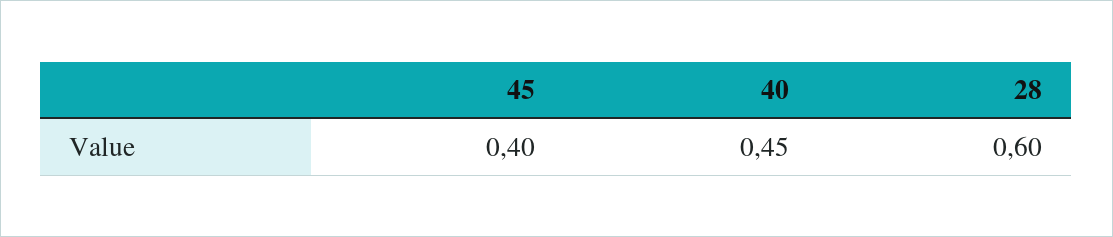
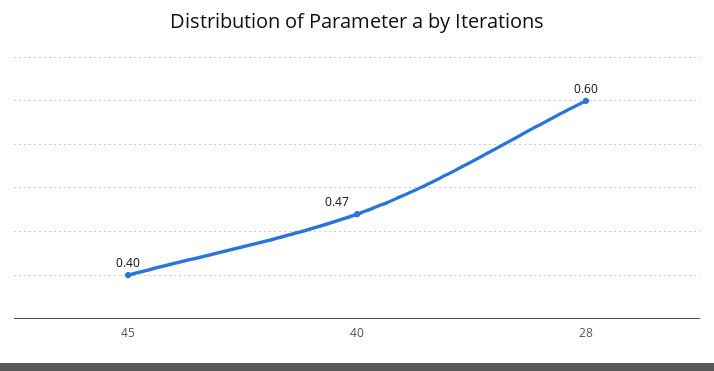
40: 0.45 -> 0.47

